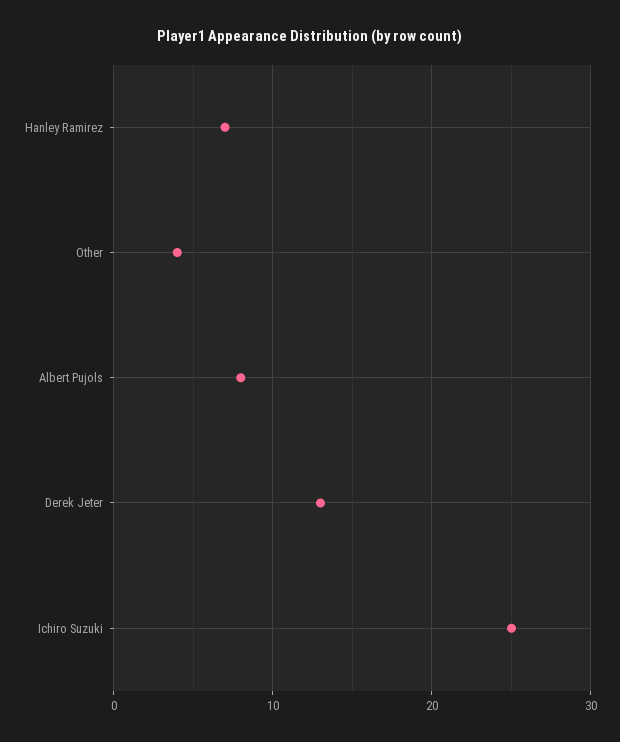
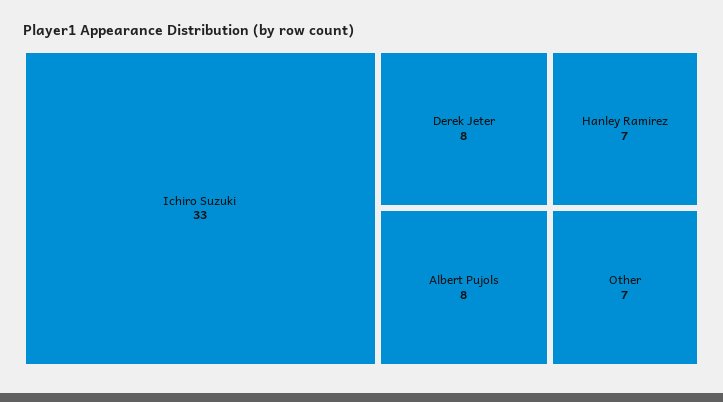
Other: 4 -> 7
Derek Jeter: 13 -> 8
Ichiro Suzuki: 25 -> 33

